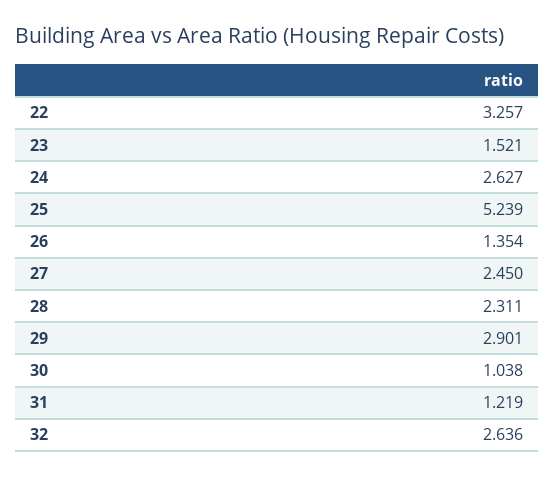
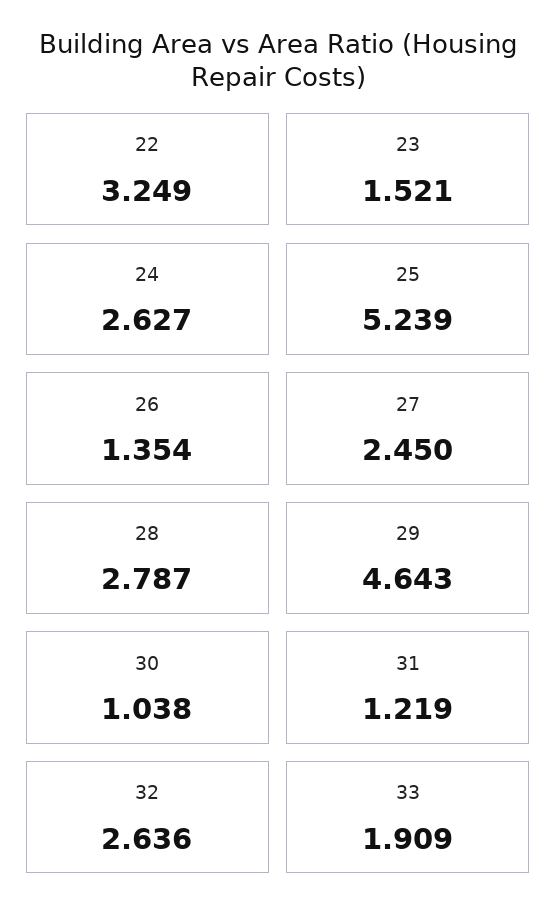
22: 3.257 -> 3.249
28: 2.311 -> 2.787
29: 2.901 -> 4.643
33: none -> 1.909

